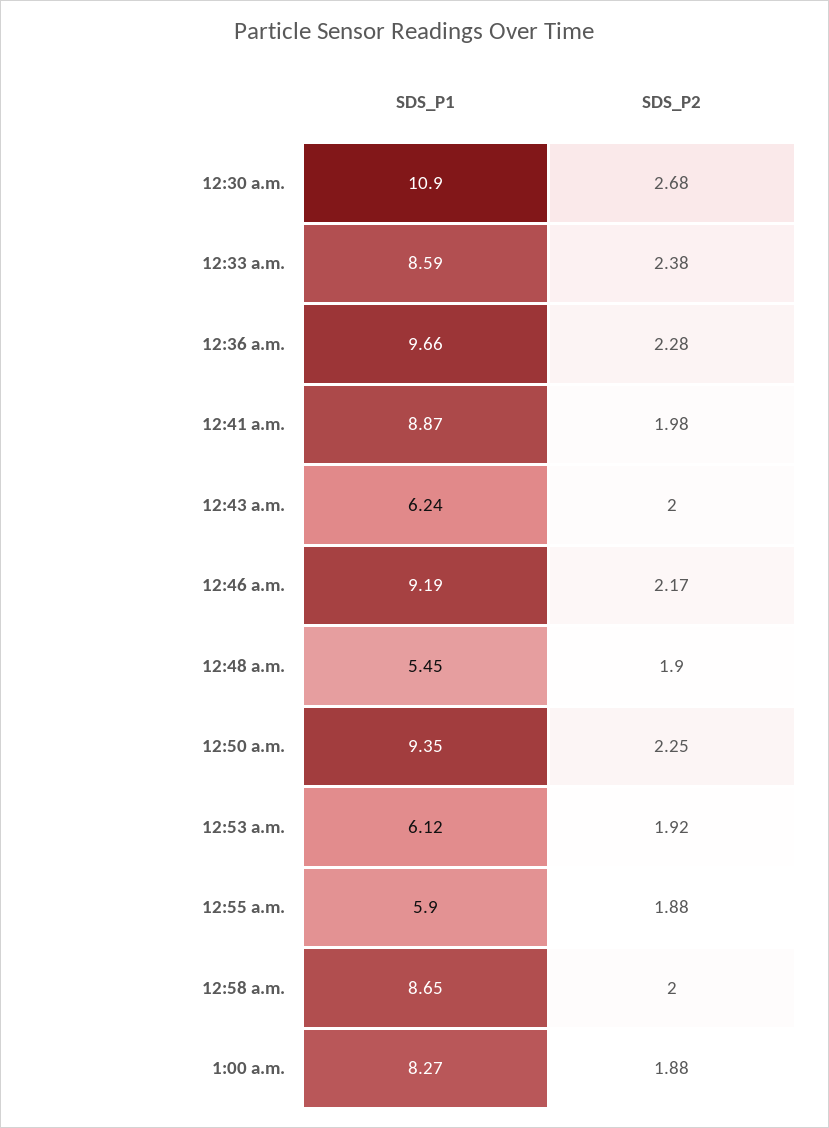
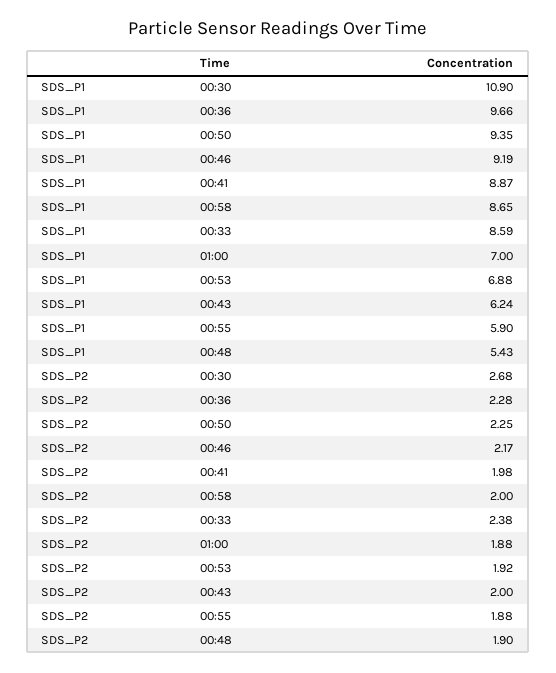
SDS_P1, 12:48 a.m.: 5.45 -> 5.43
SDS_P1, 12:53 a.m.: 6.12 -> 6.88
SDS_P1, 1:00 a.m.: 8.27 -> 7

